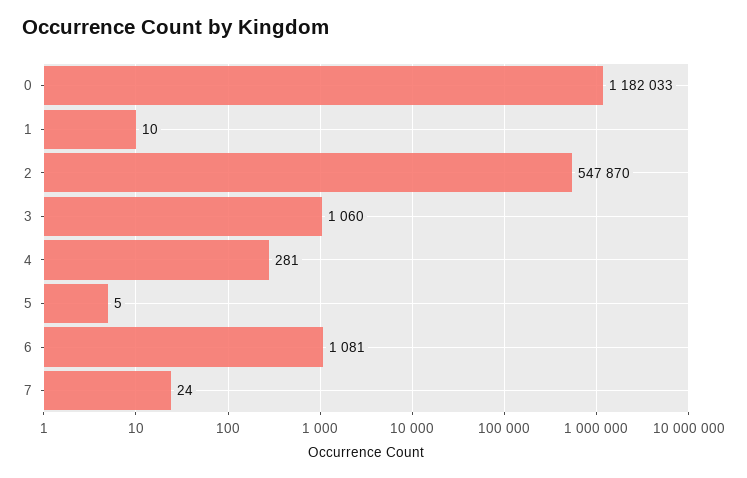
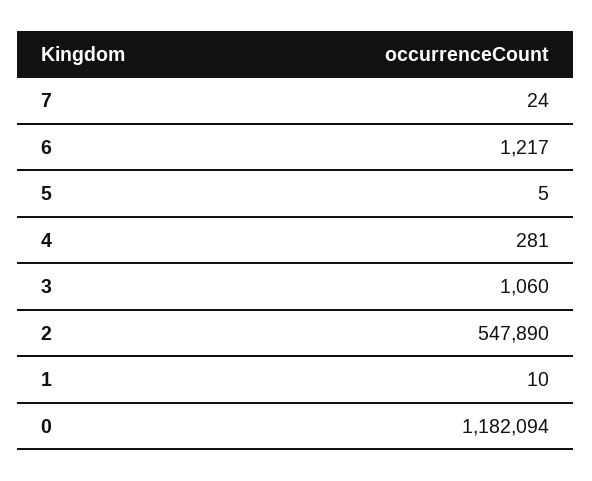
0: 1182033 -> 1182094
2: 547870 -> 547890
6: 1081 -> 1217

